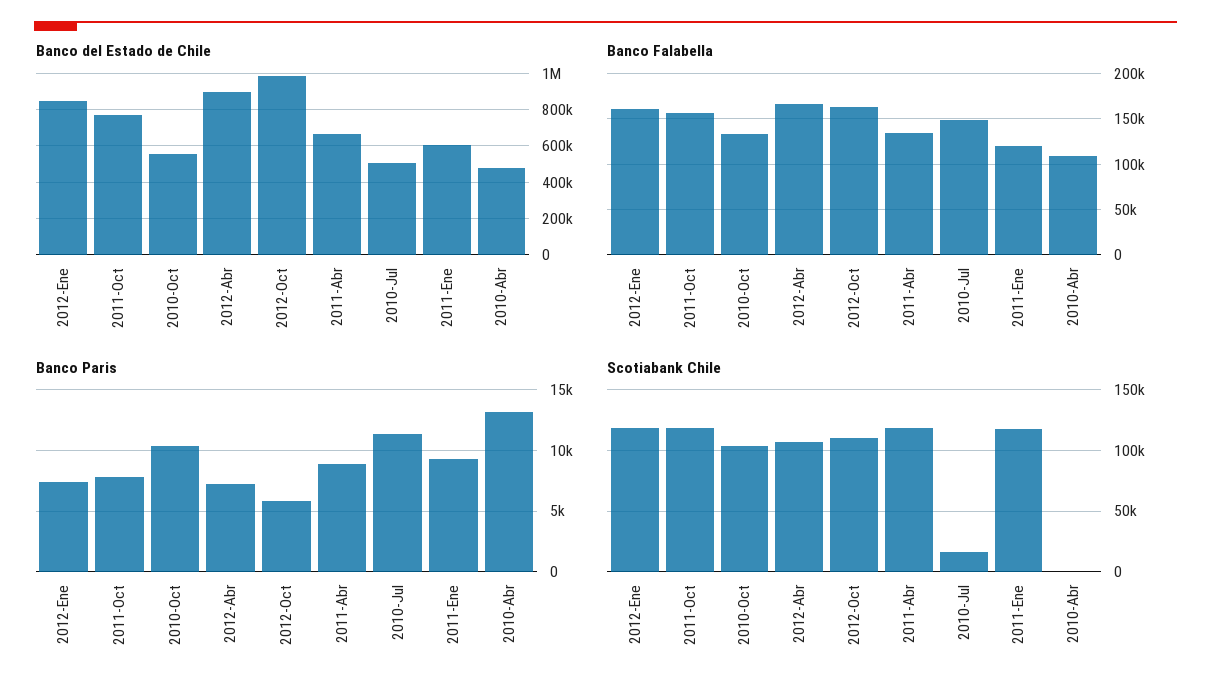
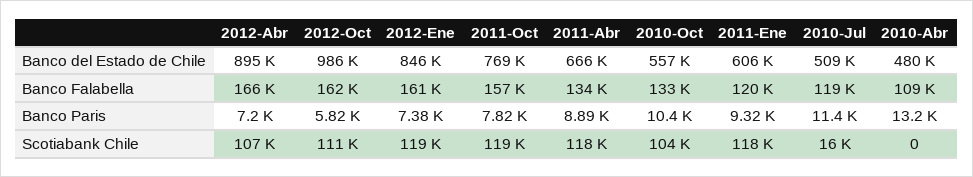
Banco Falabella, 2010-Jul: 150000 -> 119000

